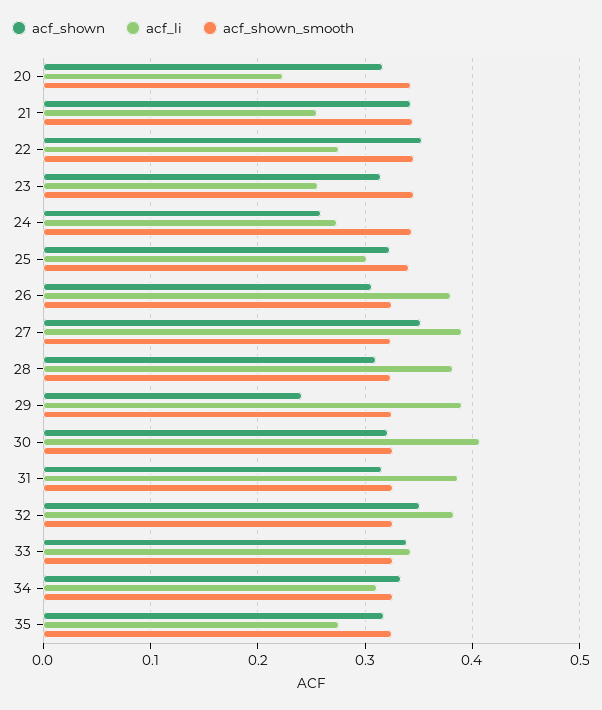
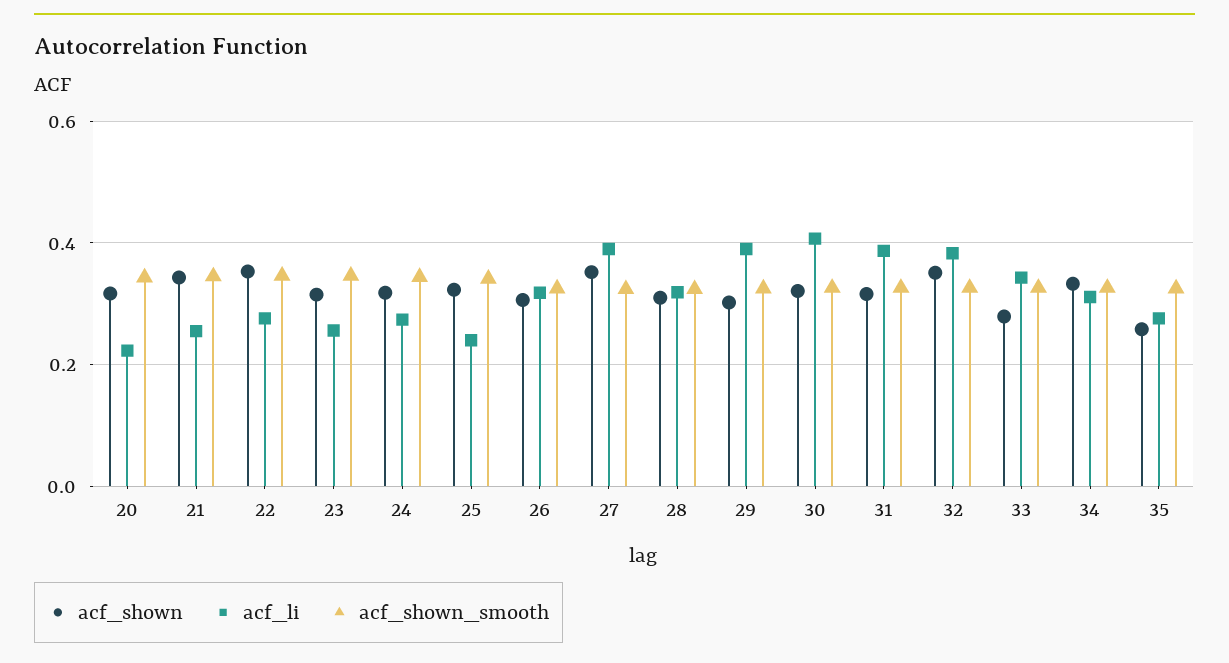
acf_shown, 24: 0.26 -> 0.32
acf_li, 25: 0.3 -> 0.24
acf_li, 26: 0.38 -> 0.32
acf_li, 28: 0.38 -> 0.32
acf_shown, 29: 0.24 -> 0.3
acf_shown, 33: 0.34 -> 0.28
acf_shown, 35: 0.32 -> 0.26

